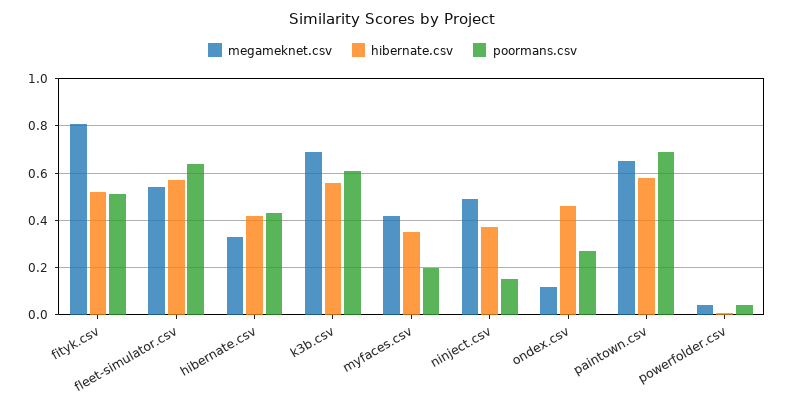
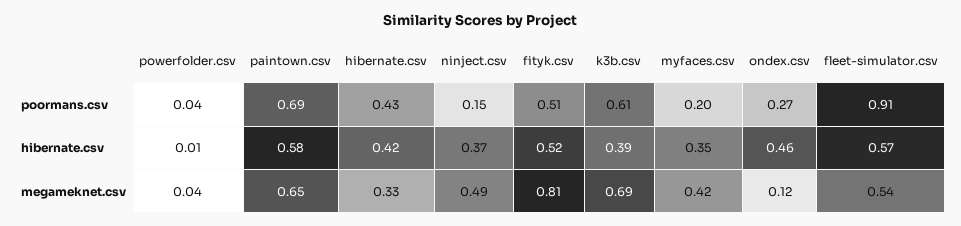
poormans.csv, fleet-simulator.csv: 0.65 -> 0.91
hibernate.csv, k3b.csv: 0.55 -> 0.39

